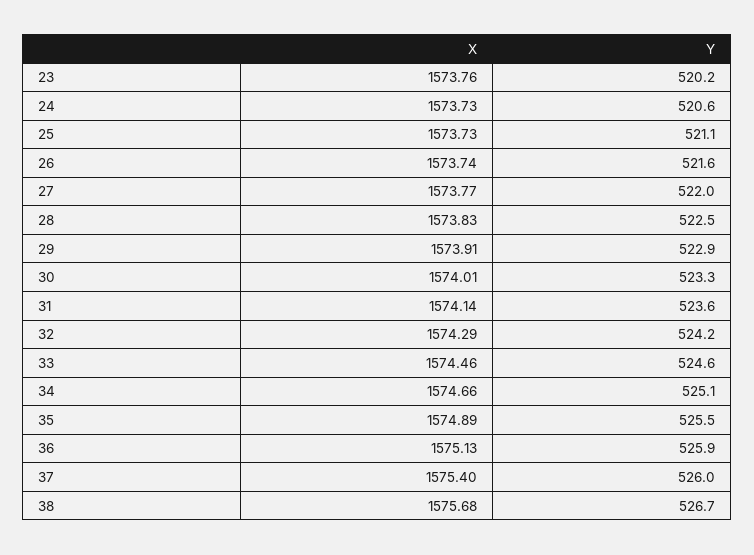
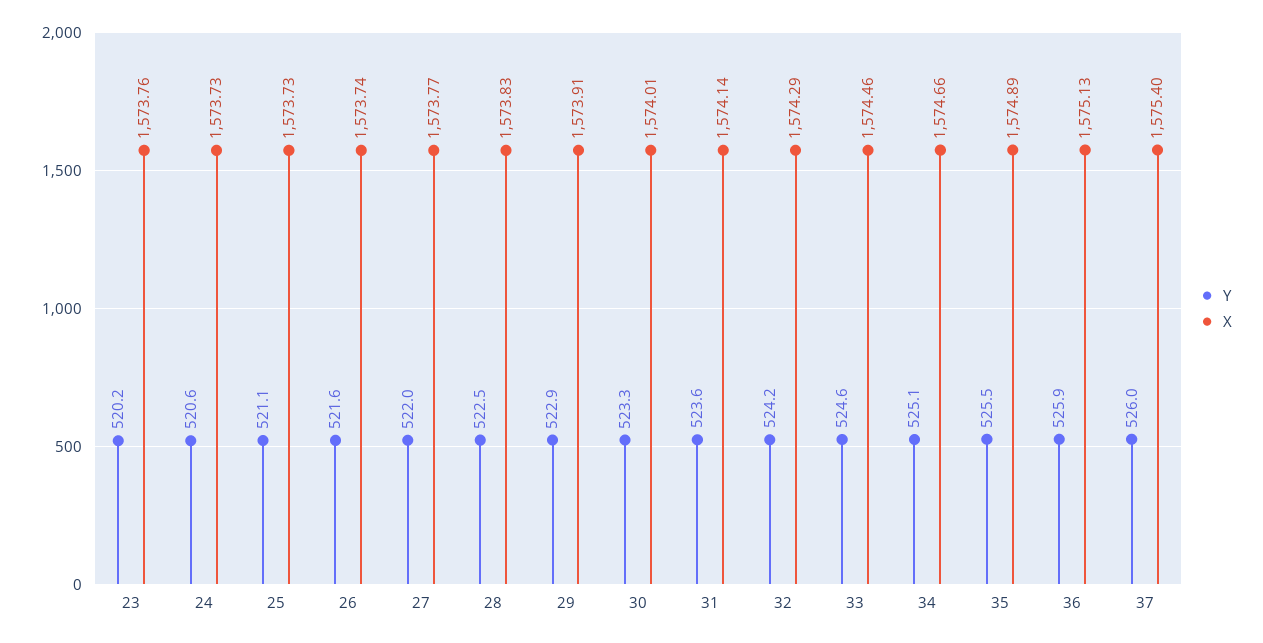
X, 38: 1575.68 -> none
Y, 38: 526.7 -> none

